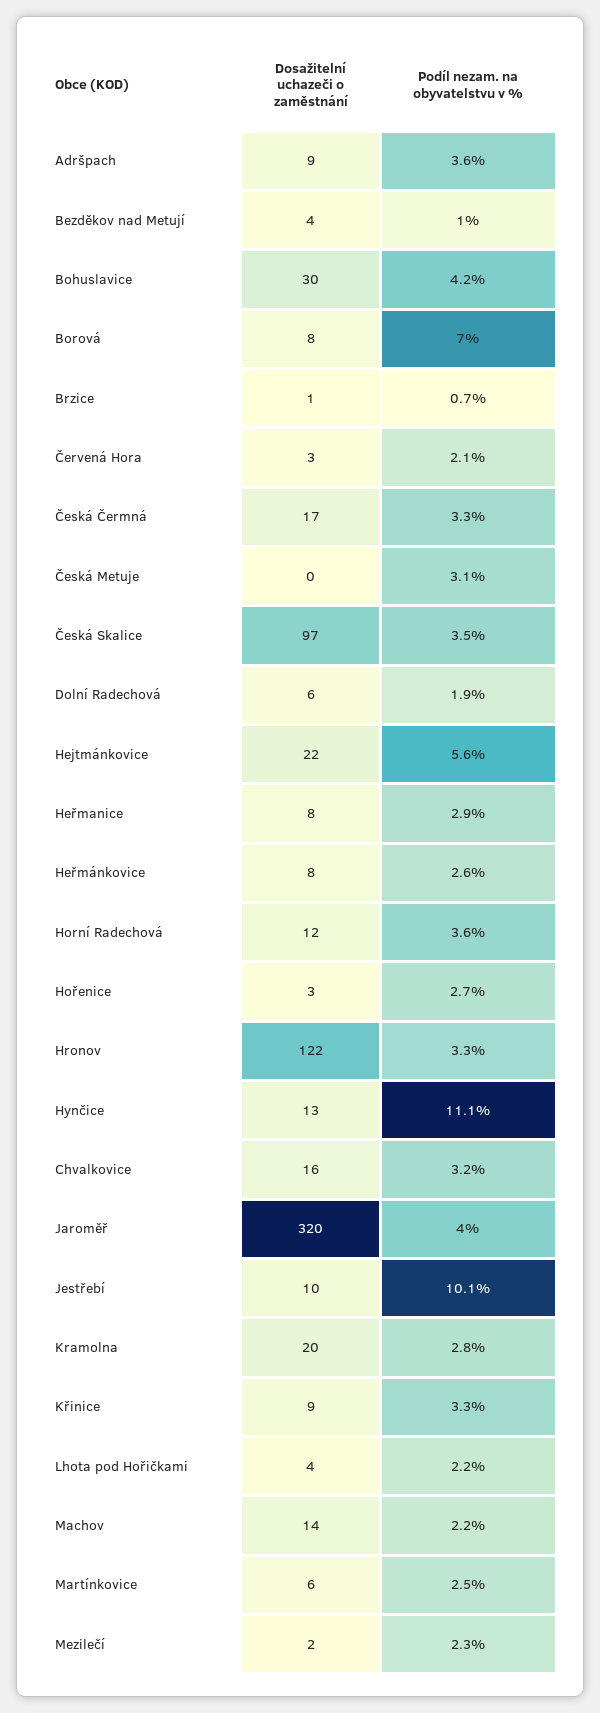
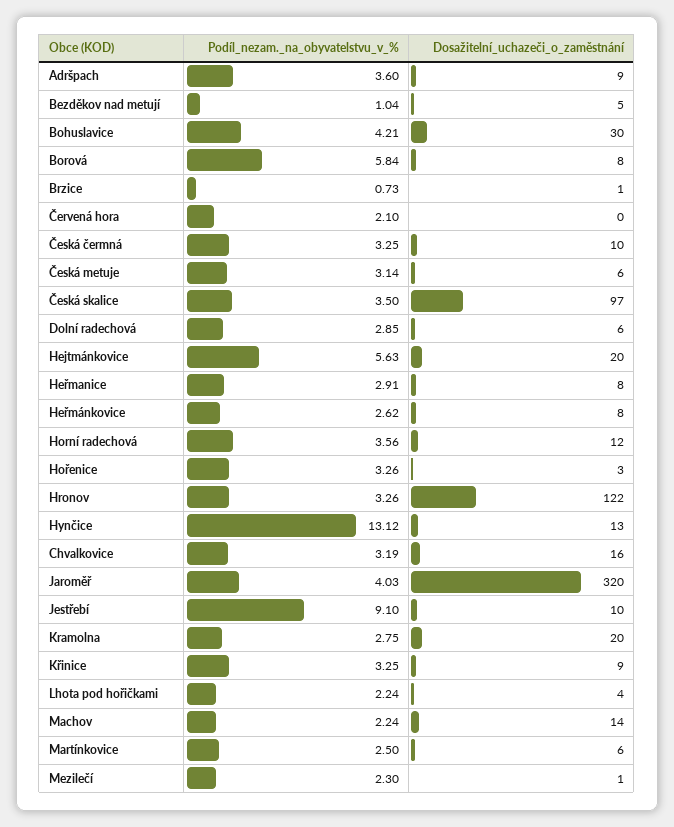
Dosažitelní uchazeči o zaměstnání, Bezděkov nad Metují: 4 -> 5
Podíl nezam. na obyvatelstvu v %, Borová: 7 -> 5.84
Dosažitelní uchazeči o zaměstnání, Červená Hora: 3 -> 0
Dosažitelní uchazeči o zaměstnání, Česká Čermná: 17 -> 10
Dosažitelní uchazeči o zaměstnání, Česká Metuje: 0 -> 6
Podíl nezam. na obyvatelstvu v %, Dolní Radechová: 1.9 -> 2.85
Dosažitelní uchazeči o zaměstnání, Hejtmánkovice: 22 -> 20
Podíl nezam. na obyvatelstvu v %, Hořenice: 2.7 -> 3.26
Podíl nezam. na obyvatelstvu v %, Hynčice: 11.1 -> 13.12
Podíl nezam. na obyvatelstvu v %, Jestřebí: 10.1 -> 9.1
Dosažitelní uchazeči o zaměstnání, Mezilečí: 2 -> 1

